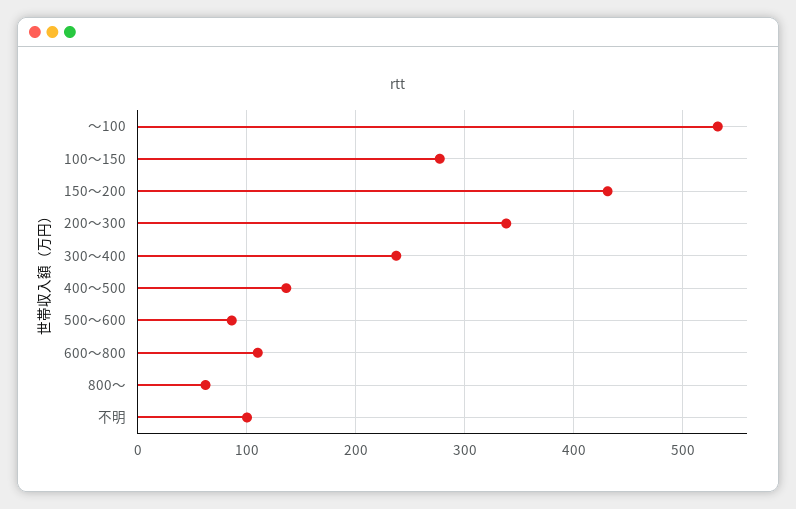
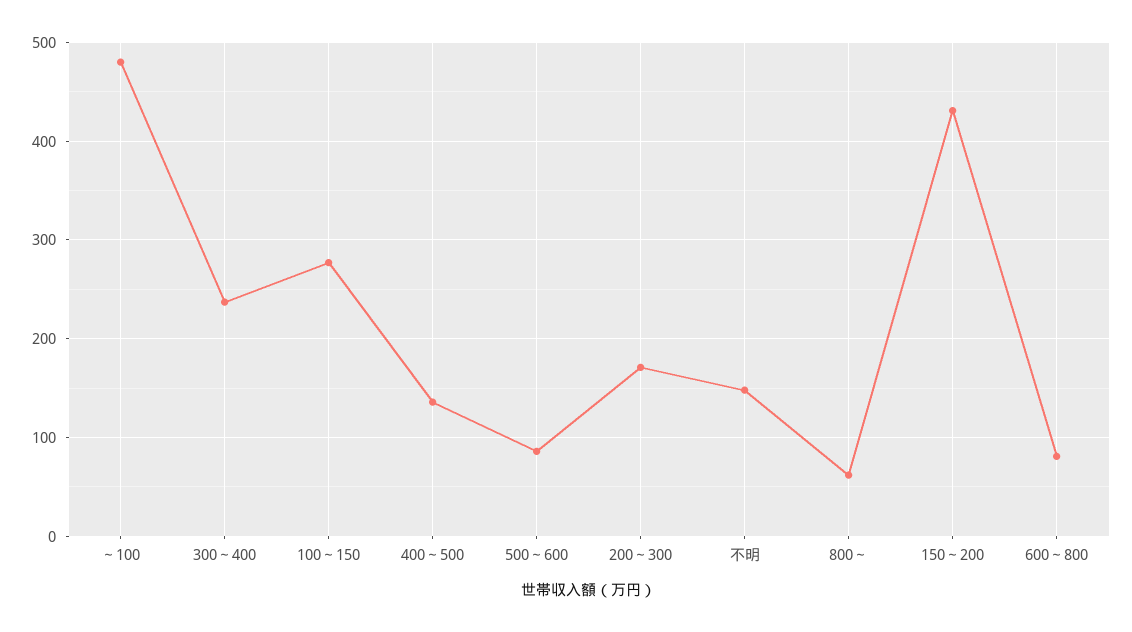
～100: 530 -> 480
200～300: 340 -> 170
600～800: 110 -> 80
不明: 100 -> 150

